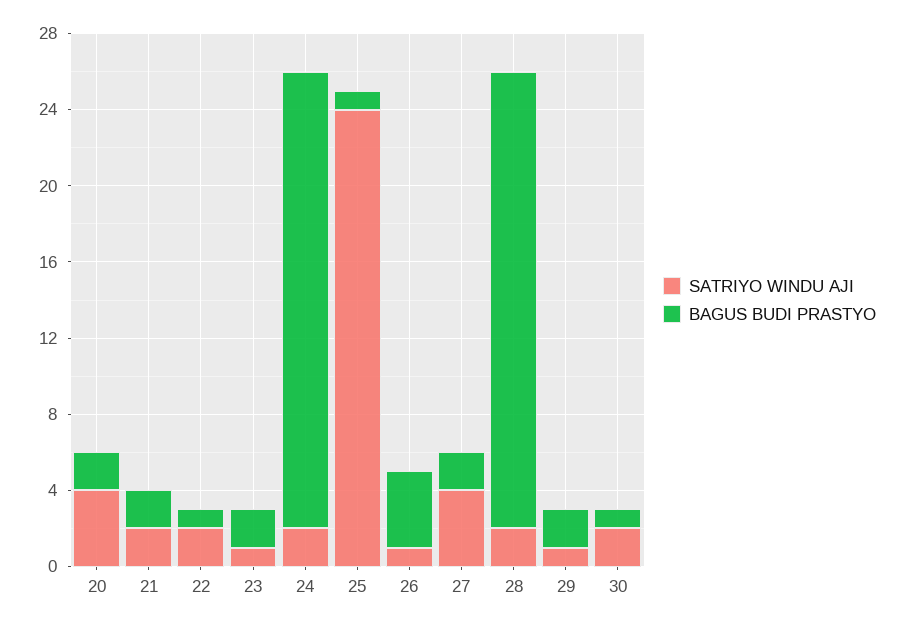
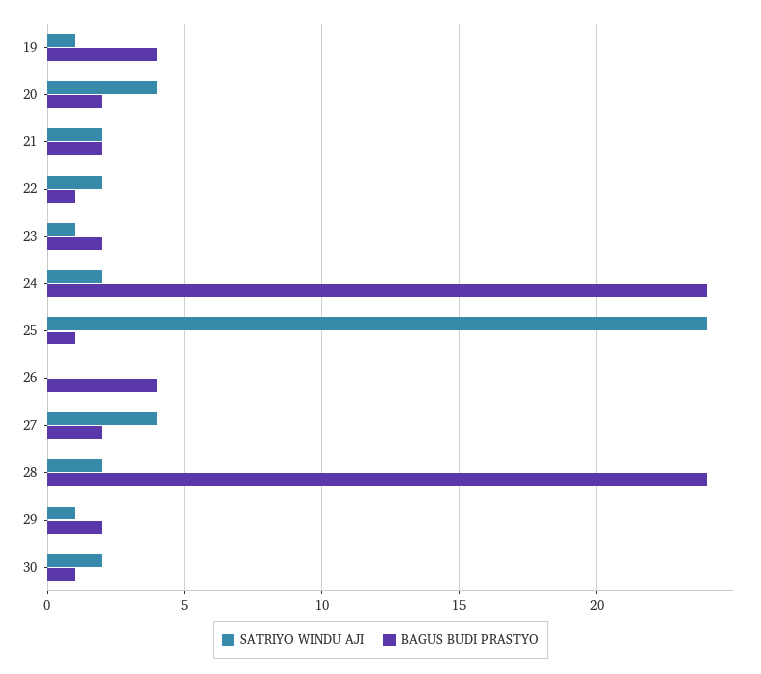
SATRIYO WINDU AJI, 26: 1 -> 0
SATRIYO WINDU AJI, 19: none -> 1
BAGUS BUDI PRASTYO, 19: none -> 4

